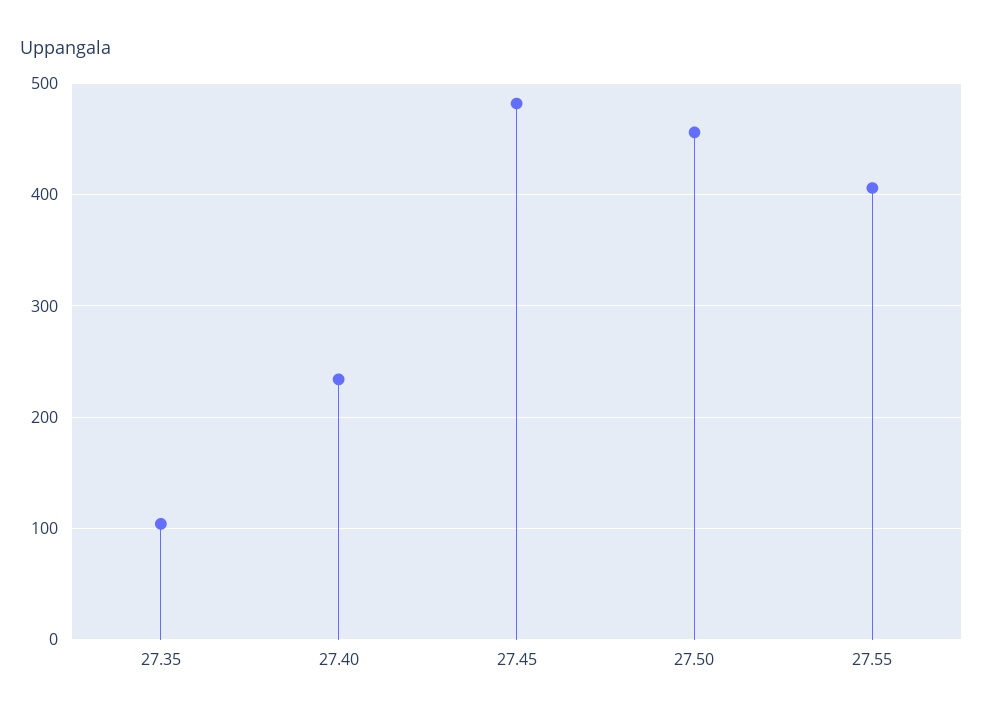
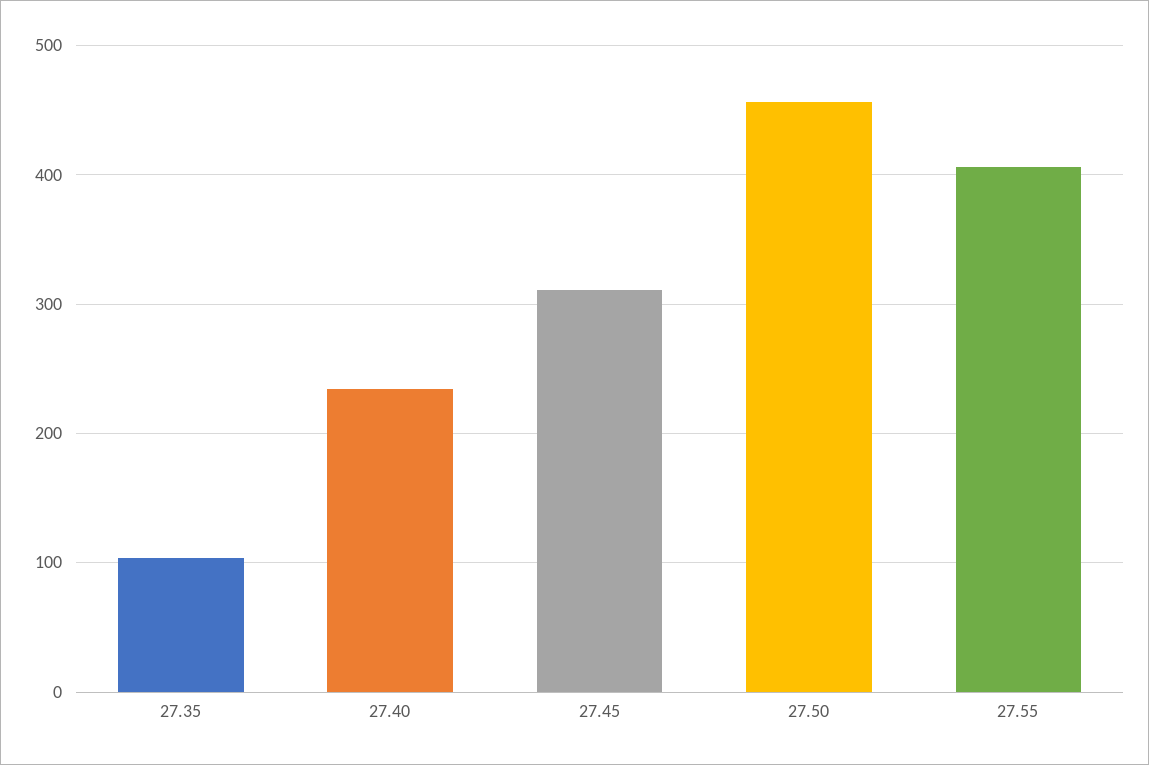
27.45: 480 -> 310

